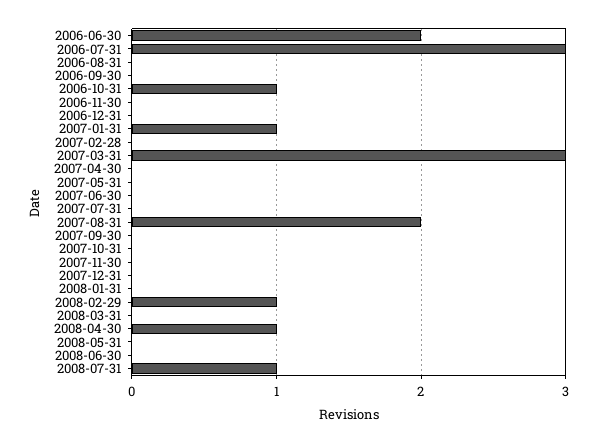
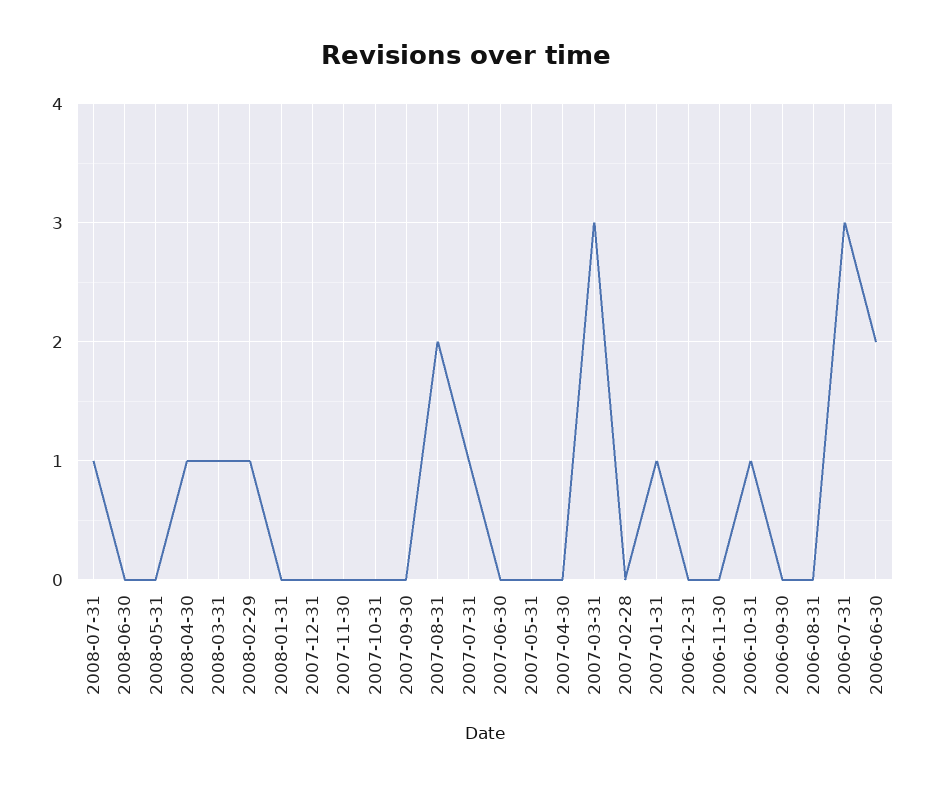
2007-07-31: 0 -> 1
2008-03-31: 0 -> 1

